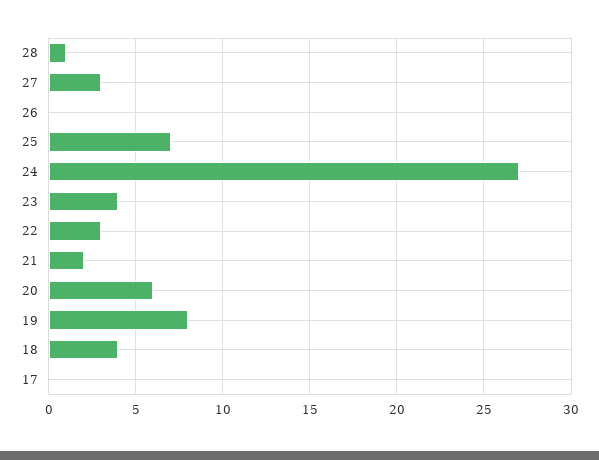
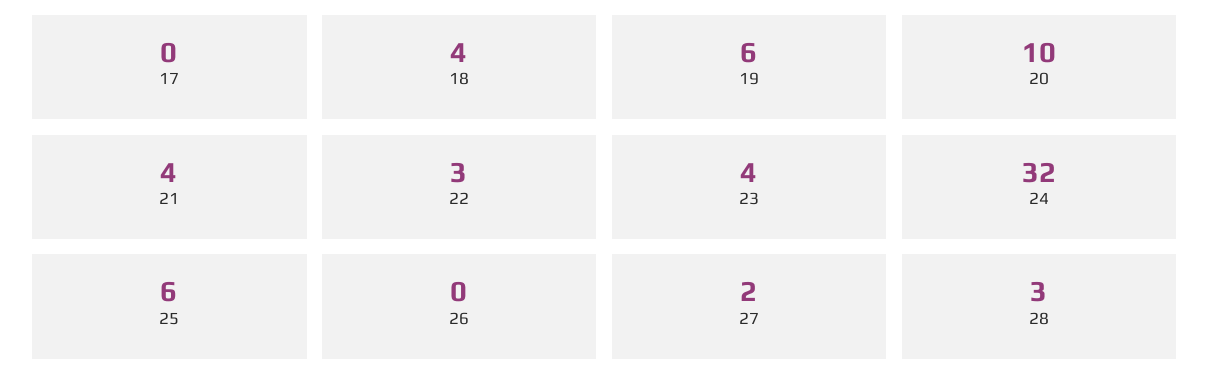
28: 1 -> 3
27: 3 -> 2
25: 7 -> 6
24: 27 -> 32
21: 2 -> 4
20: 6 -> 10
19: 8 -> 6

